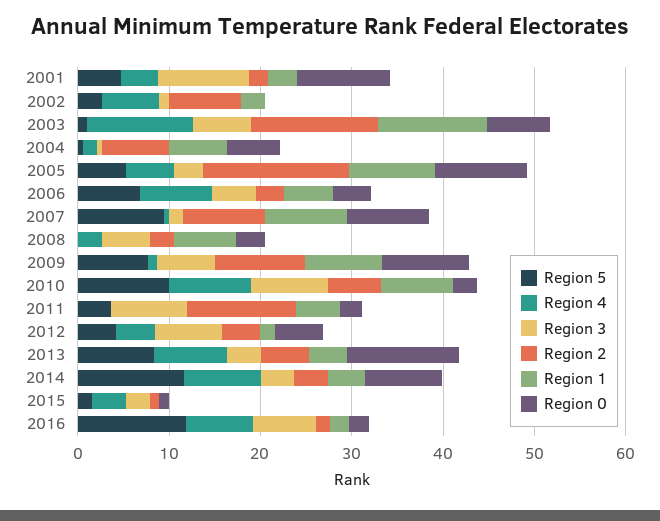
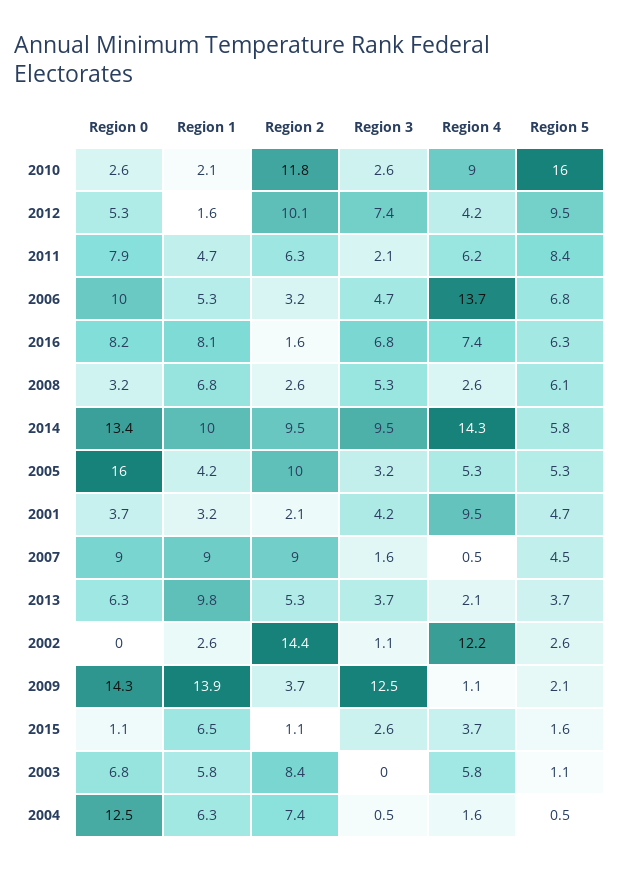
Region 4, 2001: 4 -> 9.5
Region 3, 2001: 10 -> 4.2
Region 0, 2001: 10 -> 3.7
Region 4, 2002: 6 -> 12.2
Region 2, 2002: 8 -> 14.4
Region 4, 2003: 12 -> 5.8
Region 3, 2003: 6 -> 0
Region 2, 2003: 14 -> 8.4
Region 1, 2003: 12 -> 5.8
Region 0, 2004: 6 -> 12.5
Region 2, 2005: 16 -> 10
Region 1, 2005: 10 -> 4.2
Region 0, 2005: 10 -> 16
Region 4, 2006: 8 -> 13.7
Region 0, 2006: 4 -> 10
Region 5, 2007: 10 -> 4.5
Region 5, 2008: 0 -> 6.1
Region 5, 2009: 8 -> 2.1
Region 3, 2009: 6 -> 12.5
Region 2, 2009: 10 -> 3.7
Region 1, 2009: 8 -> 13.9
Region 0, 2009: 10 -> 14.3
Region 5, 2010: 10 -> 16
Region 3, 2010: 8 -> 2.6
Region 2, 2010: 6 -> 11.8
Region 1, 2010: 8 -> 2.1
Region 5, 2011: 4 -> 8.4
Region 4, 2011: 0 -> 6.2
Region 3, 2011: 8 -> 2.1
Region 2, 2011: 12 -> 6.3
Region 0, 2011: 2 -> 7.9
Region 5, 2012: 4 -> 9.5
Region 2, 2012: 4 -> 10.1
Region 5, 2013: 8 -> 3.7
Region 4, 2013: 8 -> 2.1
Region 1, 2013: 4 -> 9.8
Region 0, 2013: 12 -> 6.3
Region 5, 2014: 12 -> 5.8
Region 4, 2014: 8 -> 14.3
Region 3, 2014: 4 -> 9.5
Region 2, 2014: 4 -> 9.5
Region 1, 2014: 4 -> 10
Region 0, 2014: 8 -> 13.4
Region 1, 2015: 0 -> 6.5
Region 5, 2016: 12 -> 6.3
Region 1, 2016: 2 -> 8.1
Region 0, 2016: 2 -> 8.2

